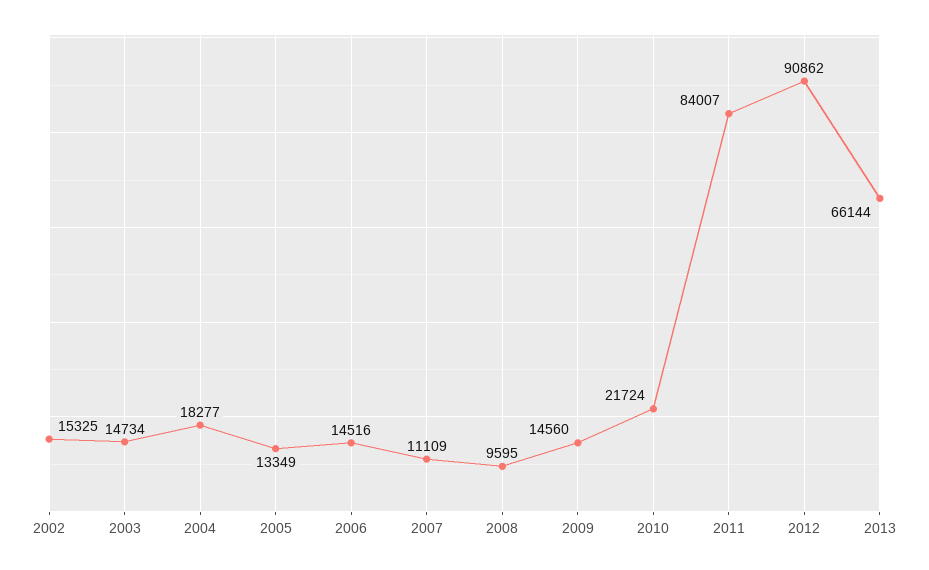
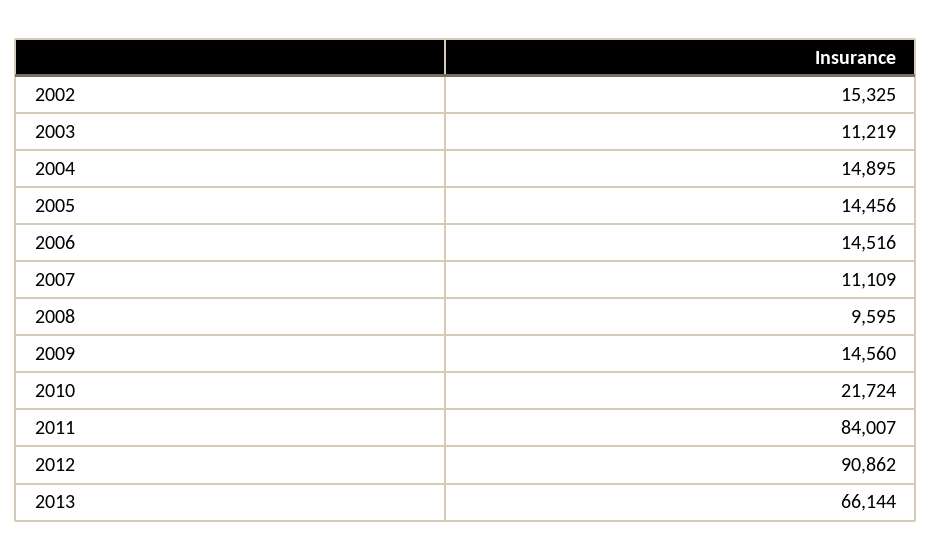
2003: 14734 -> 11219
2004: 18277 -> 14895
2005: 13349 -> 14456

